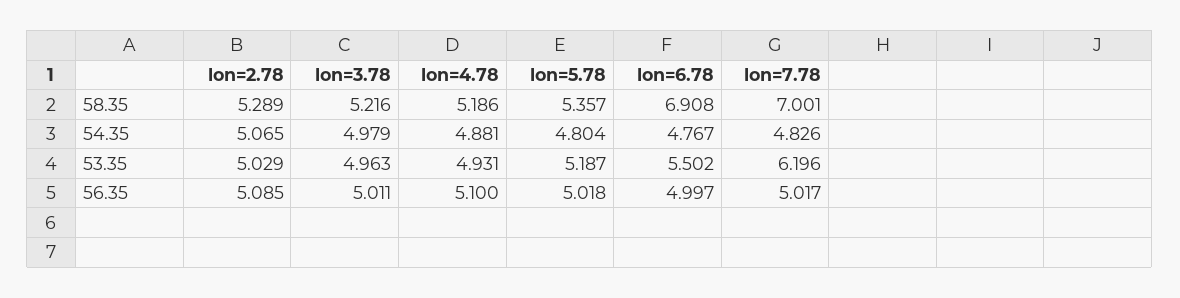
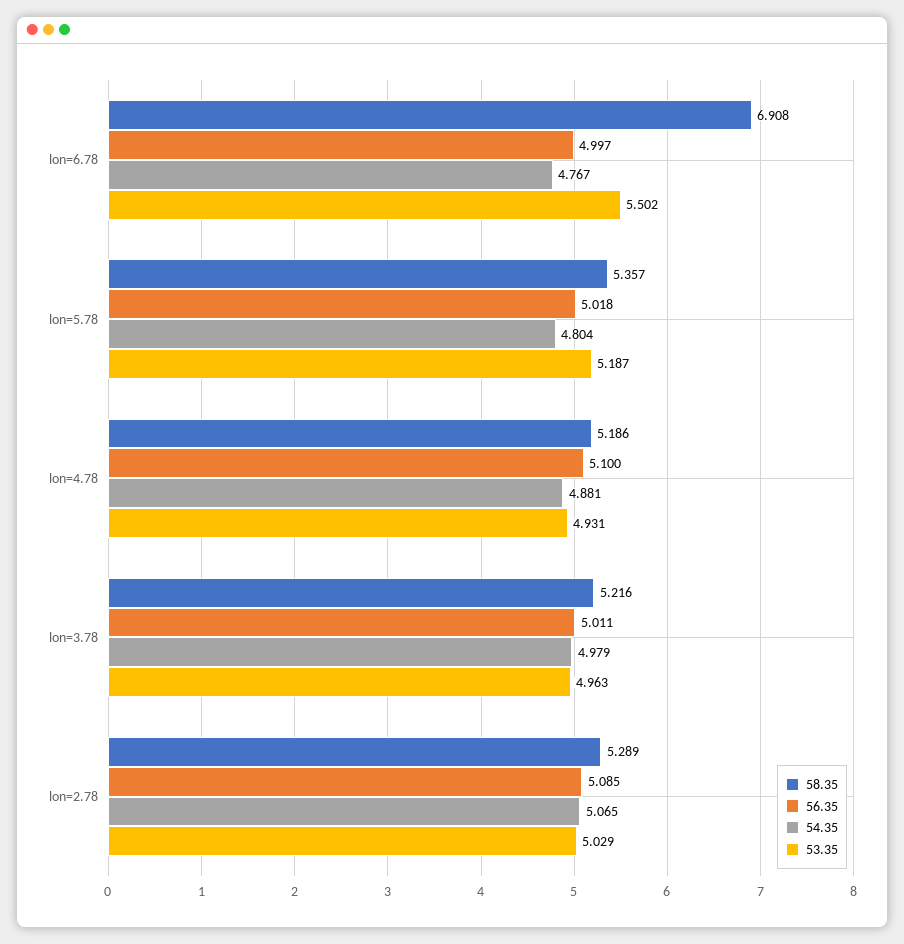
58.35, lon=7.78: 7.001 -> none
54.35, lon=7.78: 4.826 -> none
53.35, lon=7.78: 6.196 -> none
56.35, lon=7.78: 5.017 -> none

